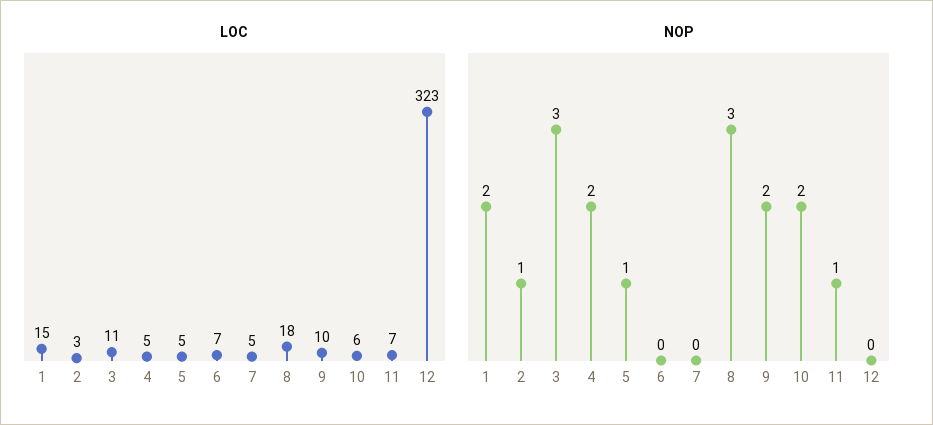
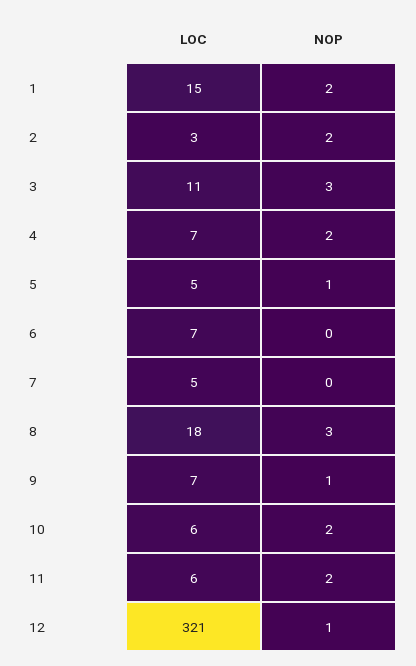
LOC, 4: 5 -> 7
LOC, 9: 10 -> 7
LOC, 11: 7 -> 6
LOC, 12: 323 -> 321
NOP, 2: 1 -> 2
NOP, 9: 2 -> 1
NOP, 11: 1 -> 2
NOP, 12: 0 -> 1

